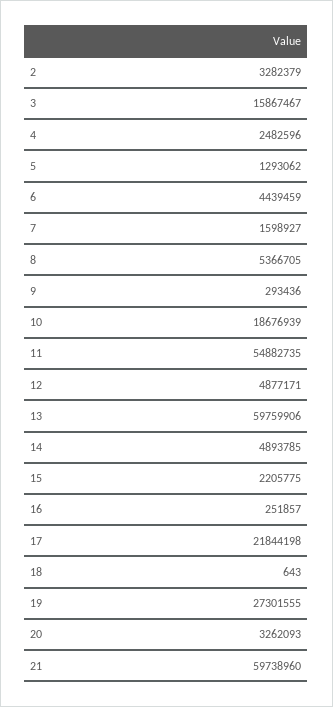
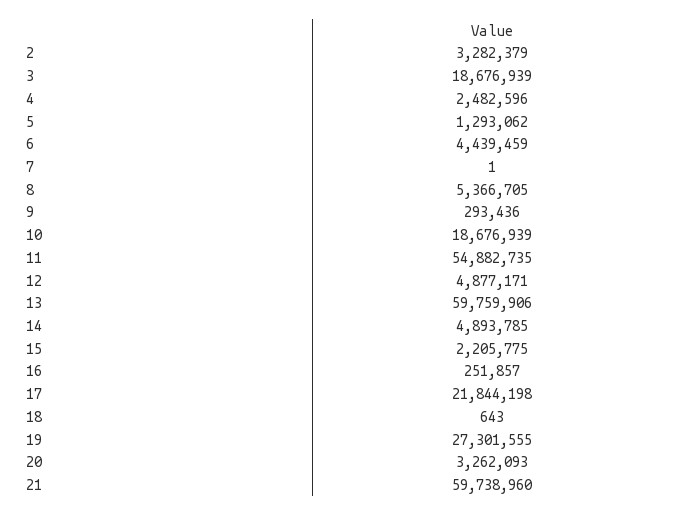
3: 15867467 -> 18676939
7: 1598927 -> 1

